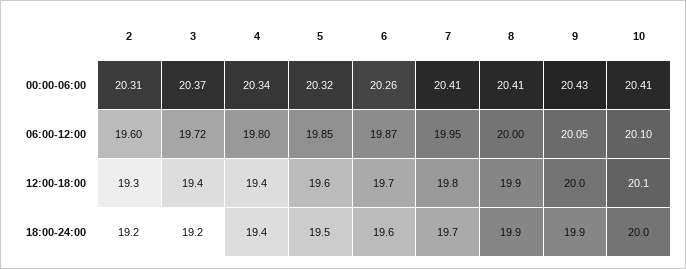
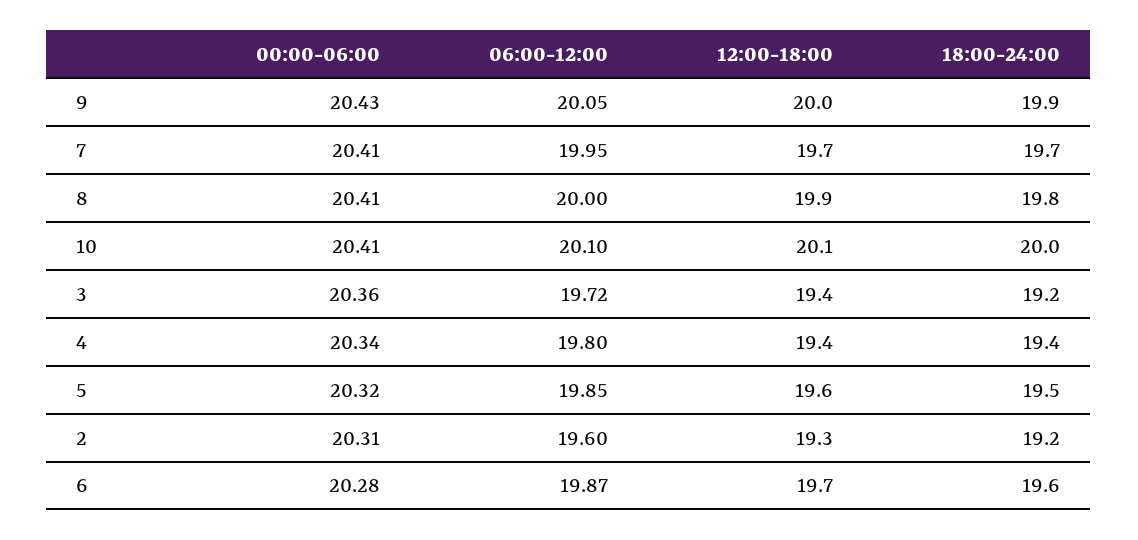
3, 00:00-06:00: 20.37 -> 20.36
6, 00:00-06:00: 20.26 -> 20.28
7, 12:00-18:00: 19.8 -> 19.7
8, 18:00-24:00: 19.9 -> 19.8

